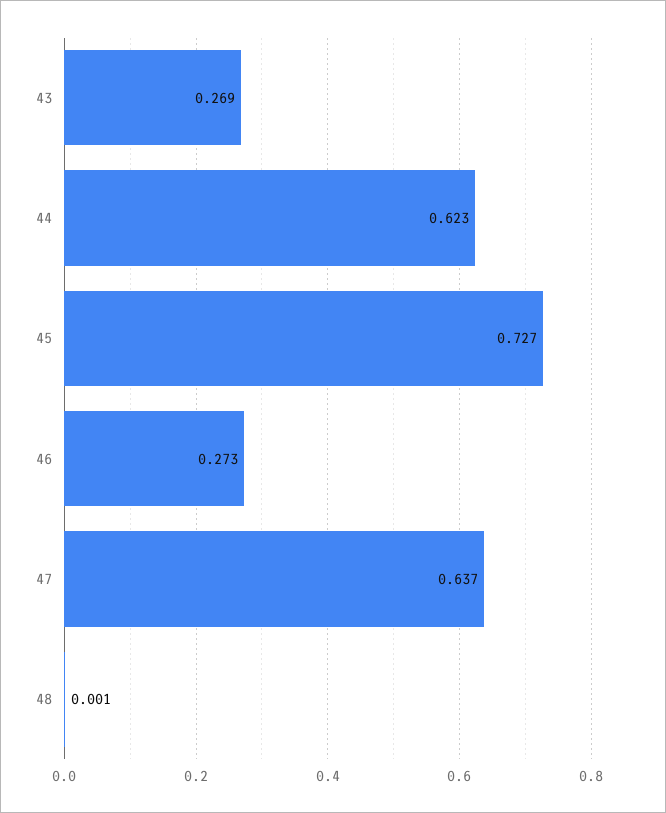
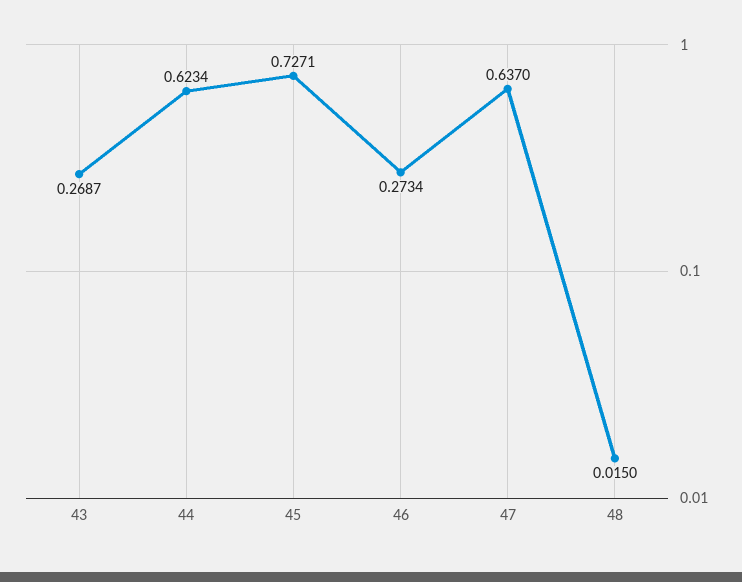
48: 0.001 -> 0.015

